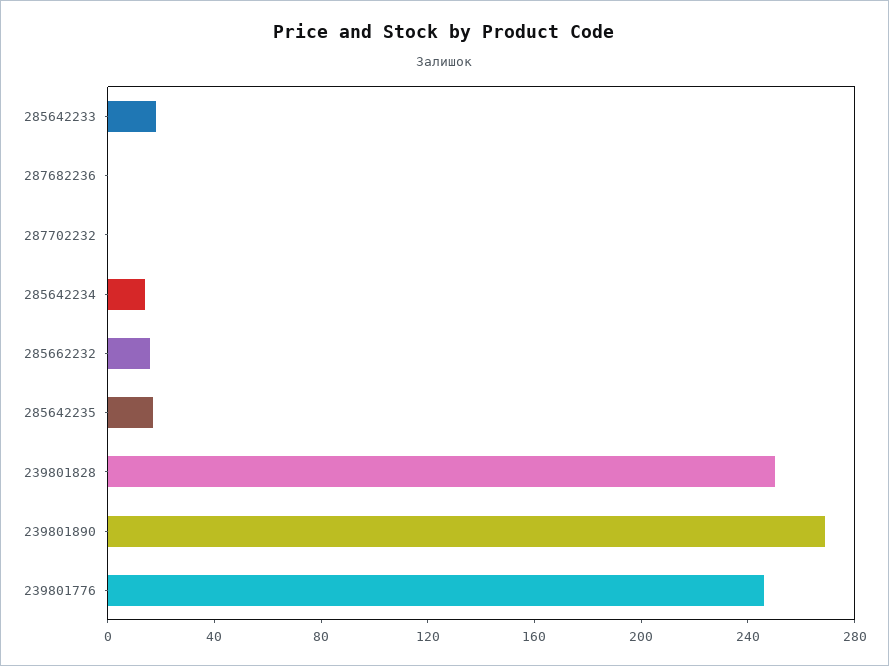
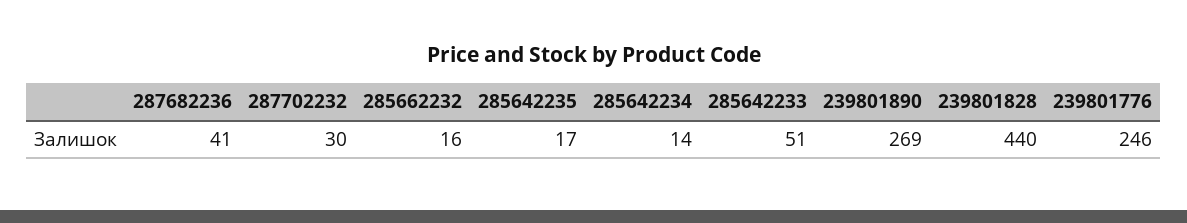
285642233: 20 -> 51
287682236: 0 -> 41
287702232: 0 -> 30
239801828: 250 -> 440

